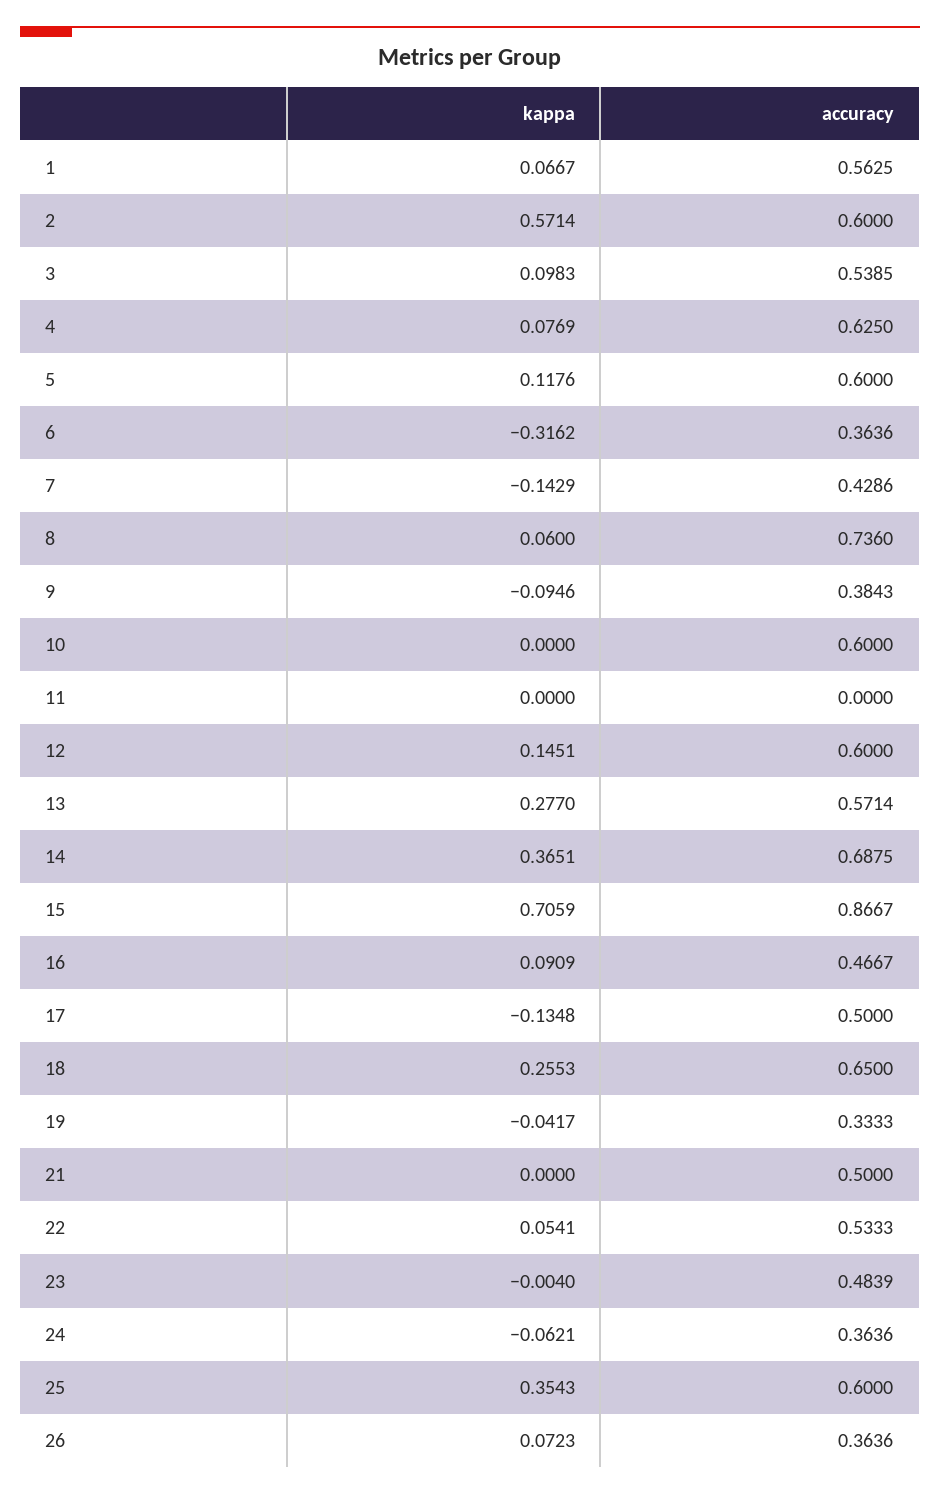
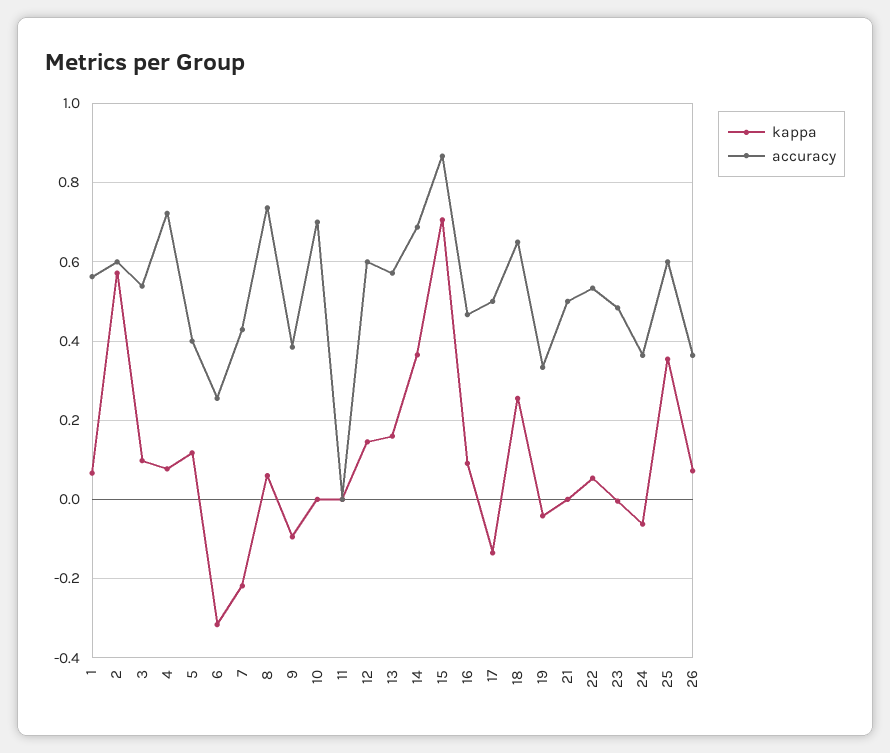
accuracy, 4: 0.625 -> 0.72
accuracy, 5: 0.6 -> 0.4
accuracy, 6: 0.3636 -> 0.26
kappa, 7: -0.1429 -> -0.22
accuracy, 10: 0.6 -> 0.7
kappa, 13: 0.277 -> 0.16

